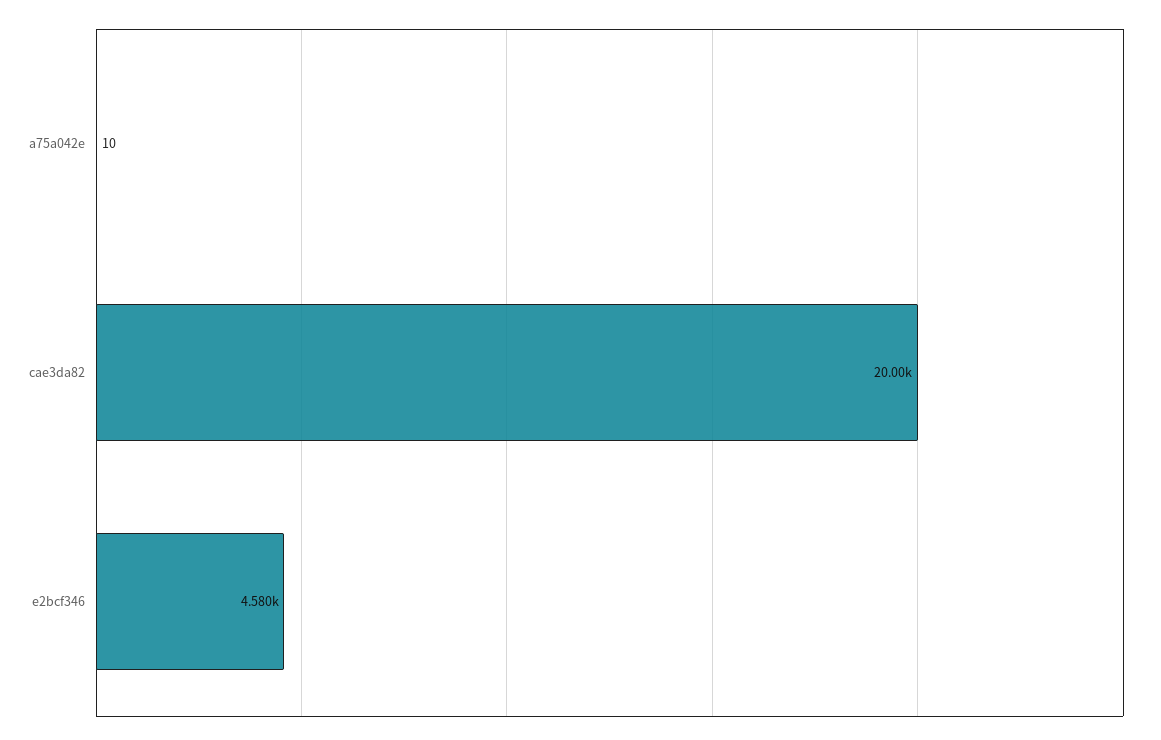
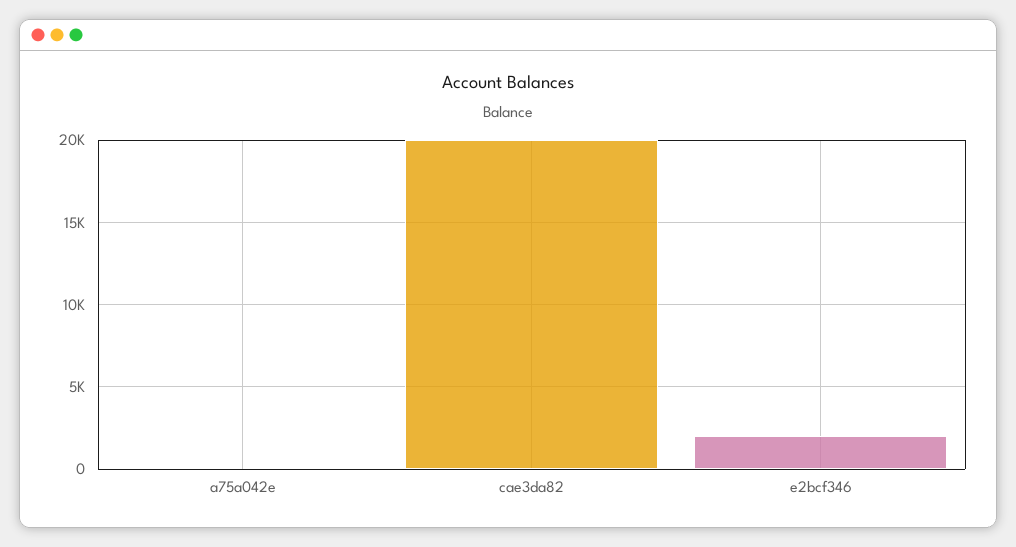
e2bcf346: 4580 -> 2000

